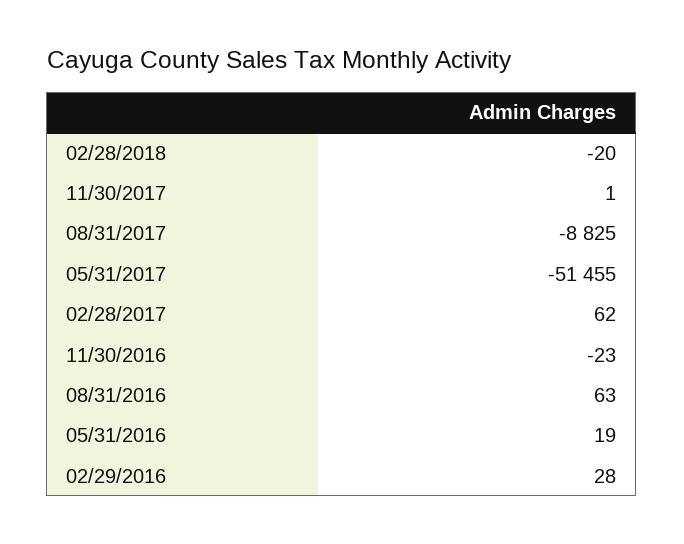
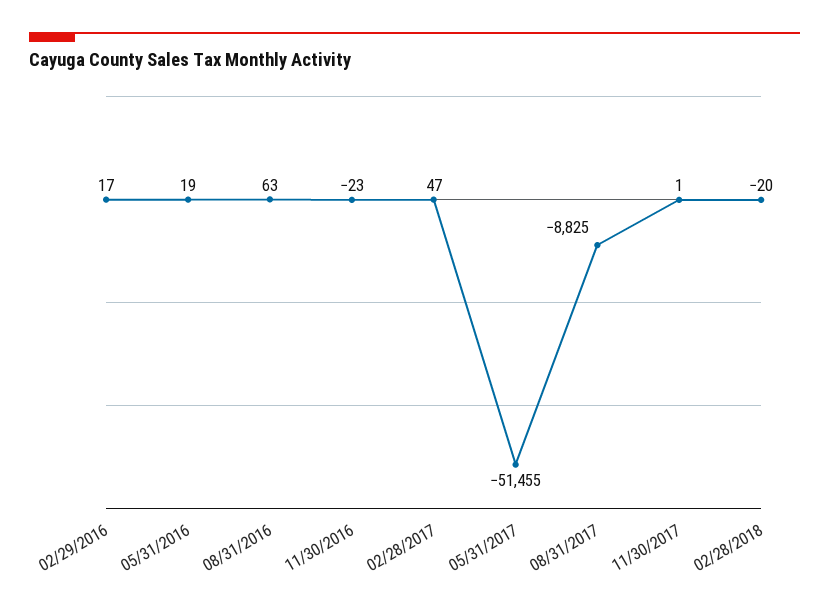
02/28/2017: 62 -> 47
02/29/2016: 28 -> 17

